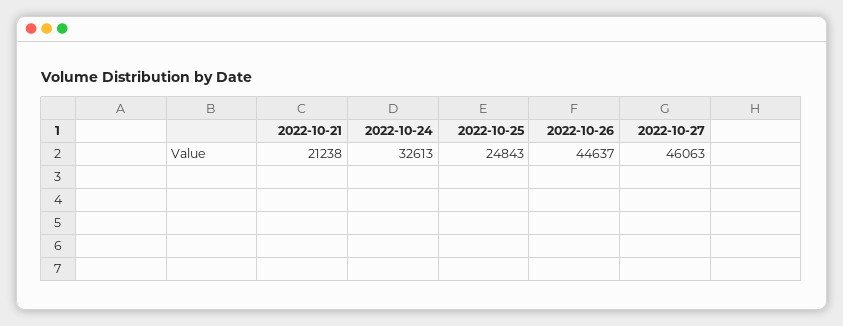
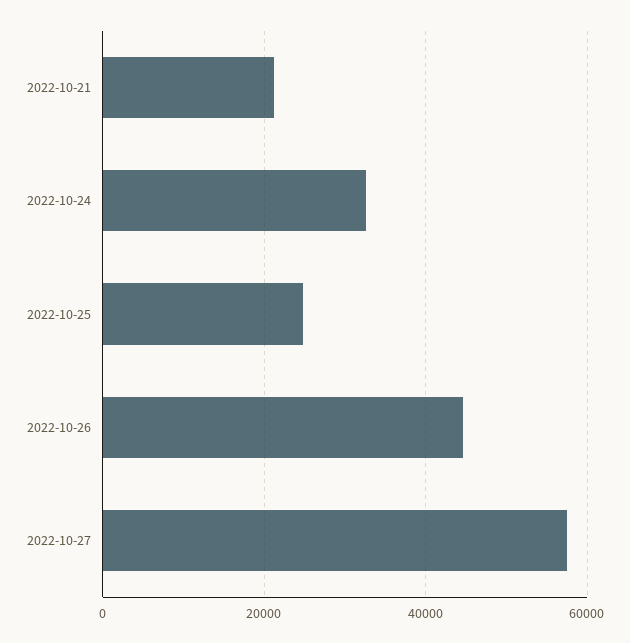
2022-10-27: 46063 -> 58000

